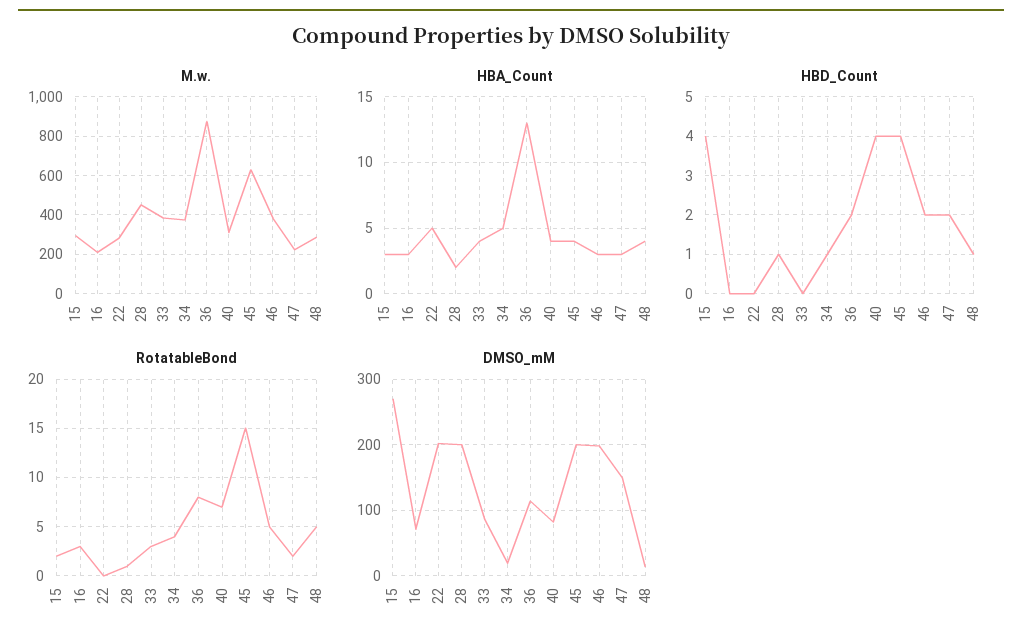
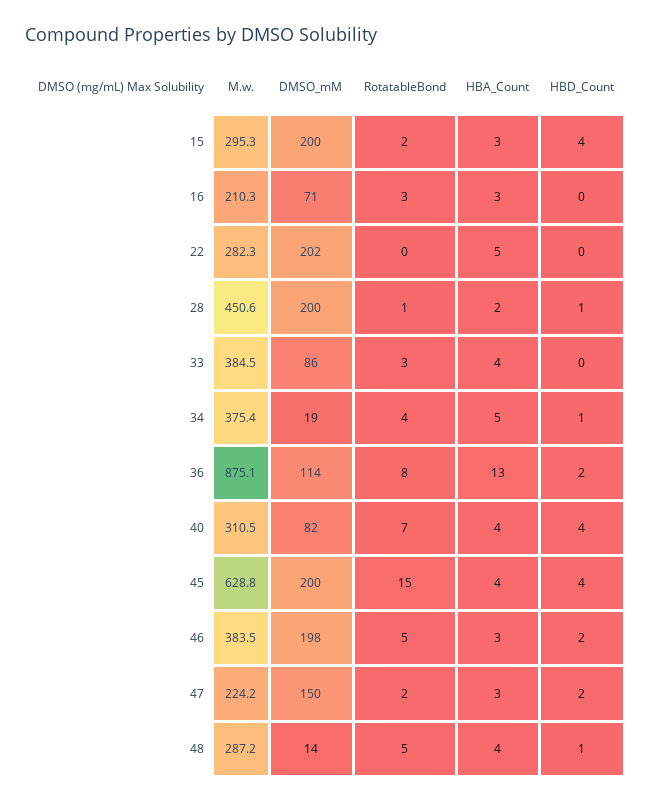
DMSO_mM, 15: 270 -> 200

